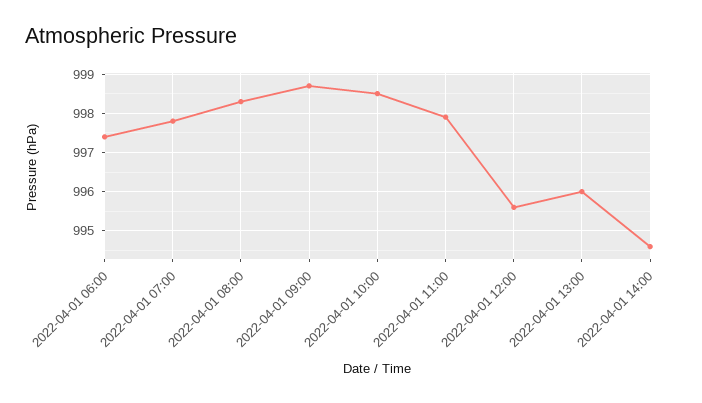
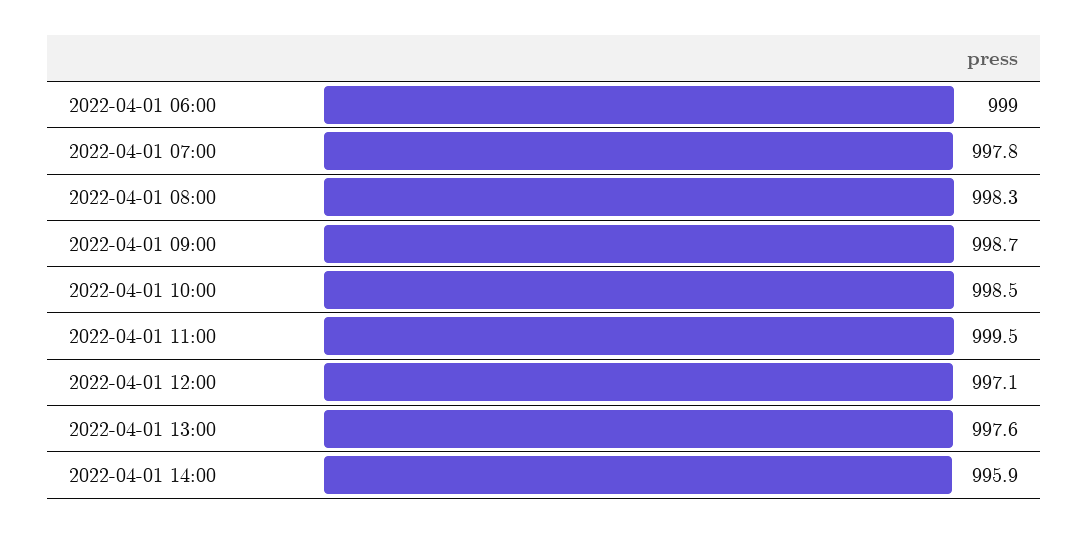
2022-04-01 06:00: 997.5 -> 999
2022-04-01 11:00: 998 -> 999.5
2022-04-01 12:00: 995.5 -> 997.1
2022-04-01 13:00: 996 -> 997.6
2022-04-01 14:00: 994.5 -> 995.9

